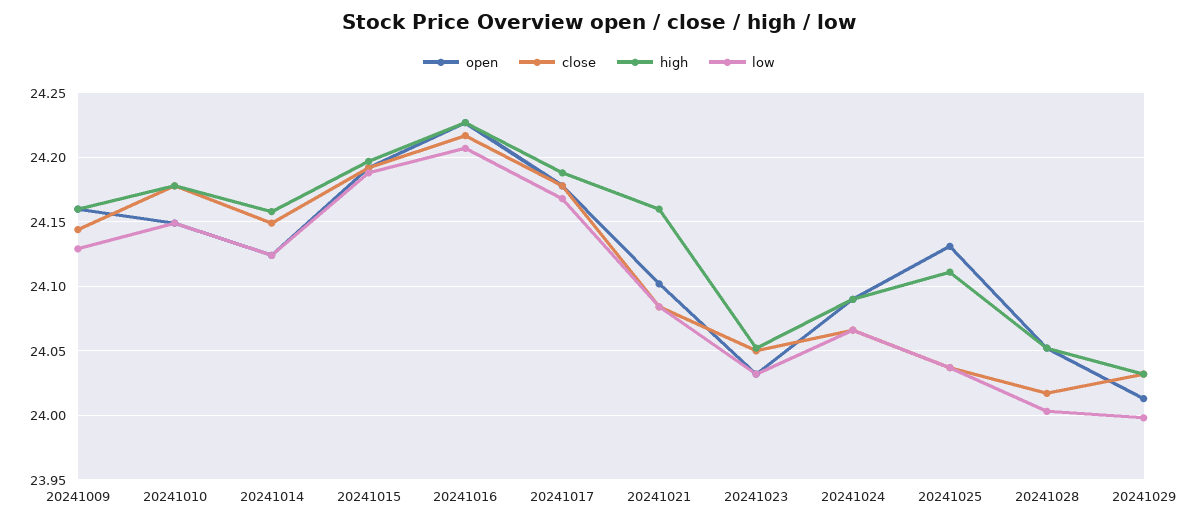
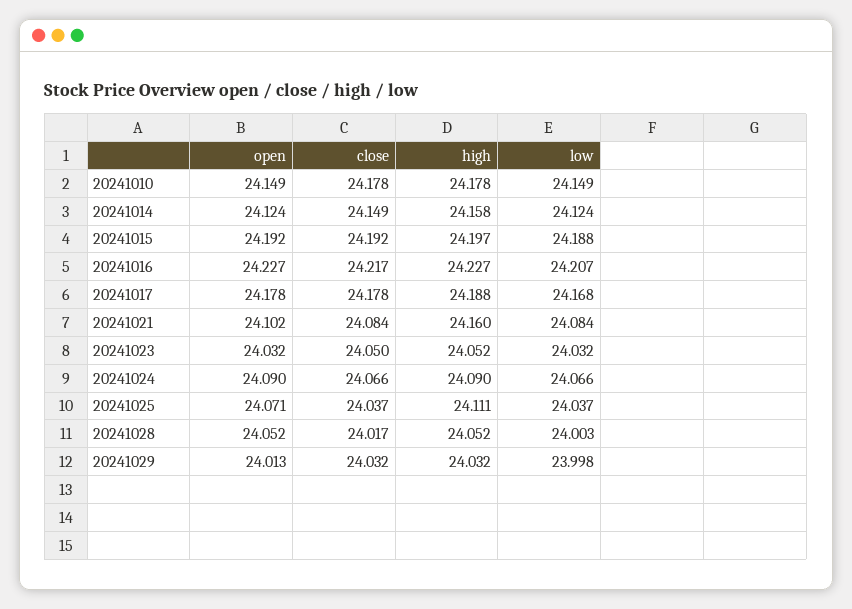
open, 20241009: 24.16 -> none
close, 20241009: 24.145 -> none
high, 20241009: 24.16 -> none
low, 20241009: 24.13 -> none
open, 20241025: 24.13 -> 24.071

